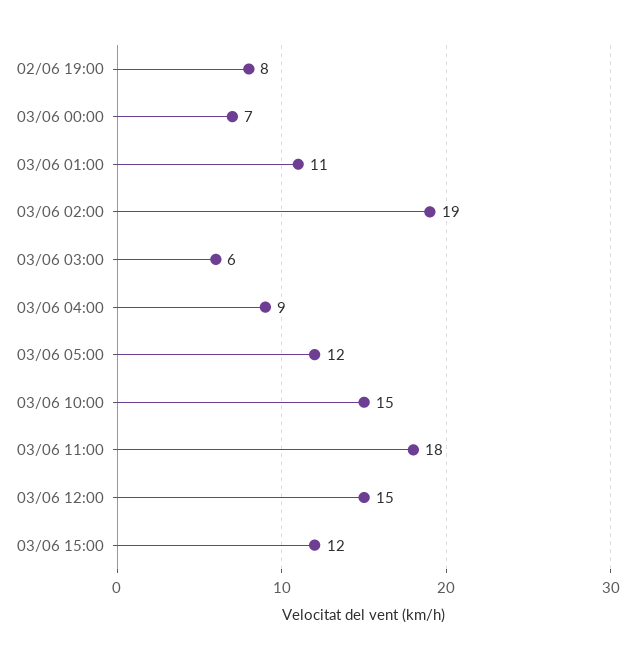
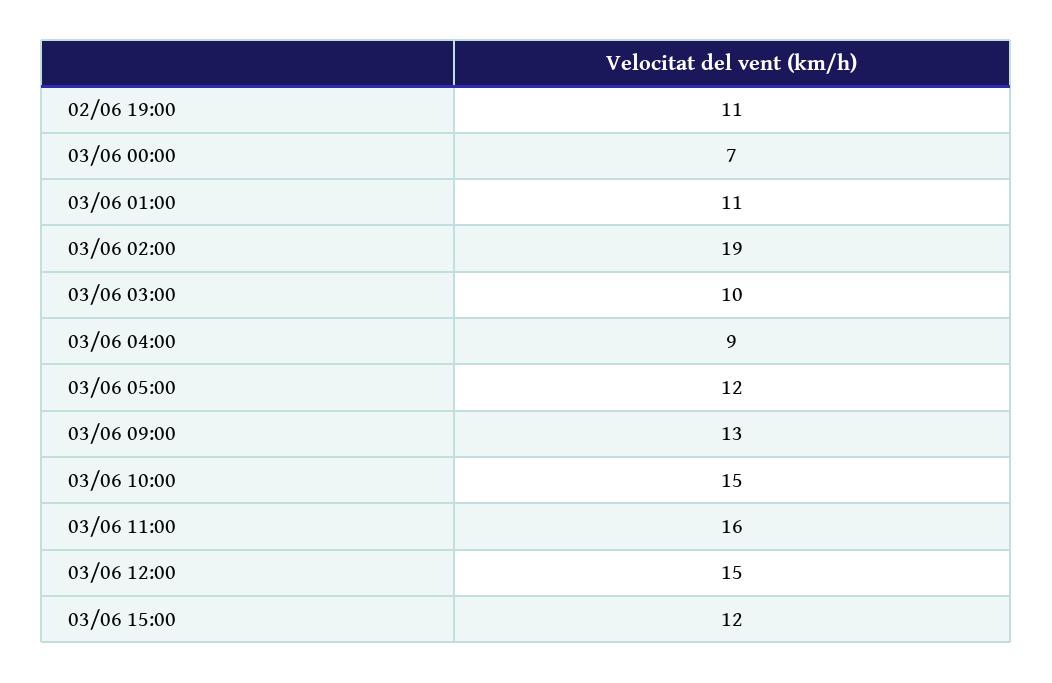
02/06 19:00: 8 -> 11
03/06 03:00: 6 -> 10
03/06 11:00: 18 -> 16
03/06 09:00: none -> 13

